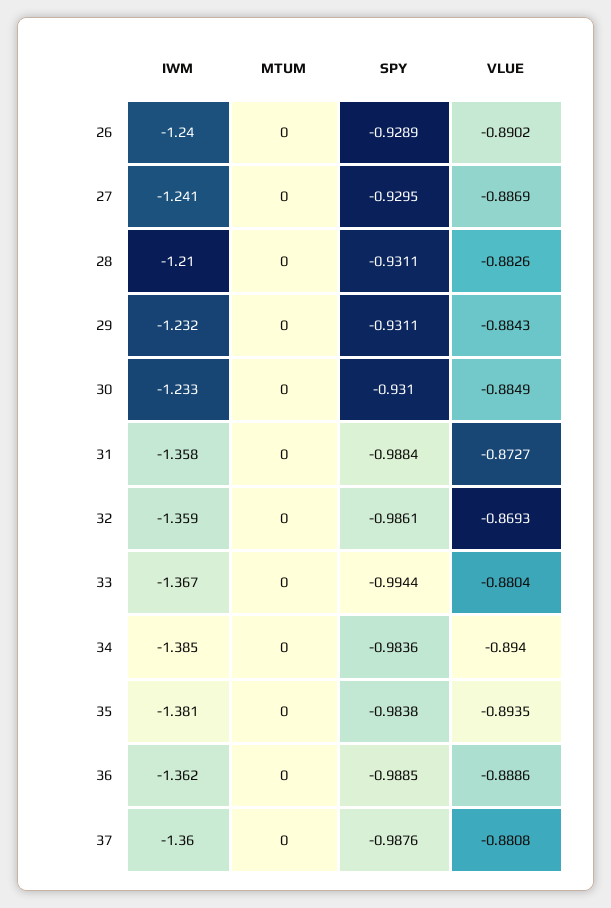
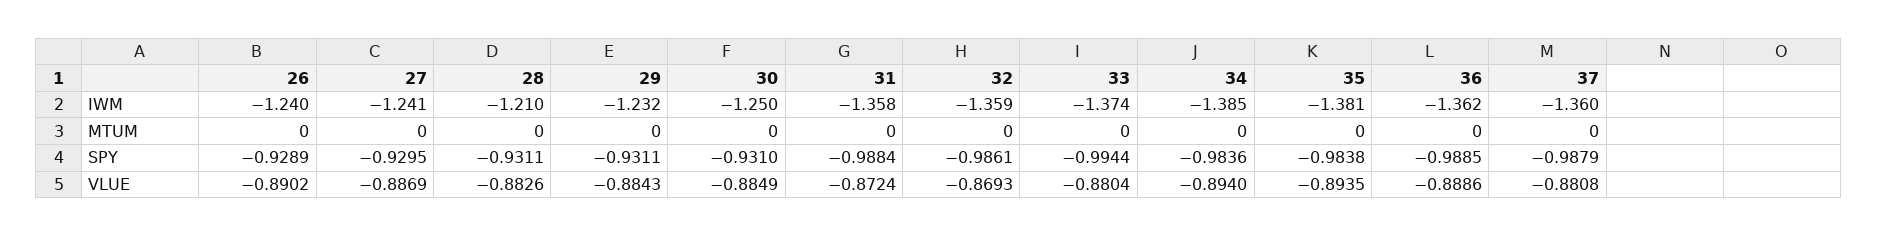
IWM, 30: -1.233 -> -1.25
VLUE, 31: -0.8727 -> -0.8724
IWM, 33: -1.367 -> -1.374
SPY, 37: -0.9876 -> -0.9879

